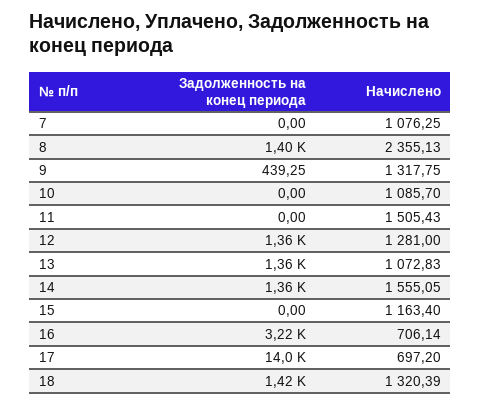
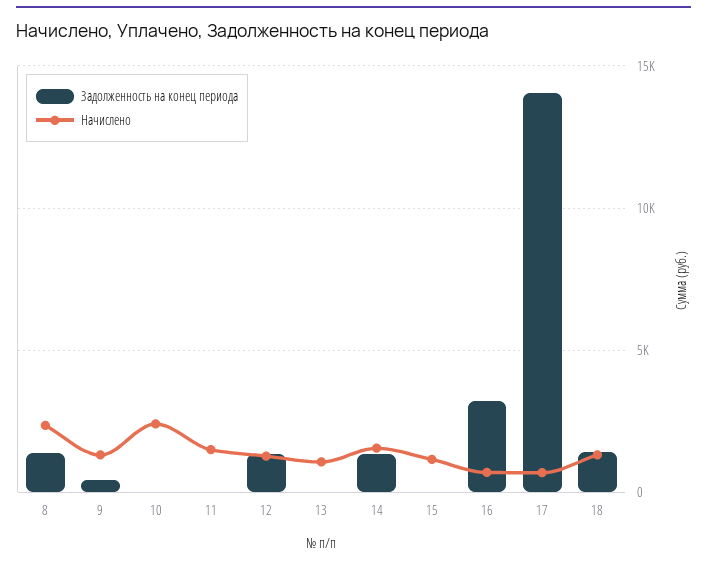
Задолженность на конец периода, 7: 0 -> none
Начислено, 7: 1076.25 -> none
Начислено, 10: 1085.7 -> 2500
Задолженность на конец периода, 13: 1360 -> 0

